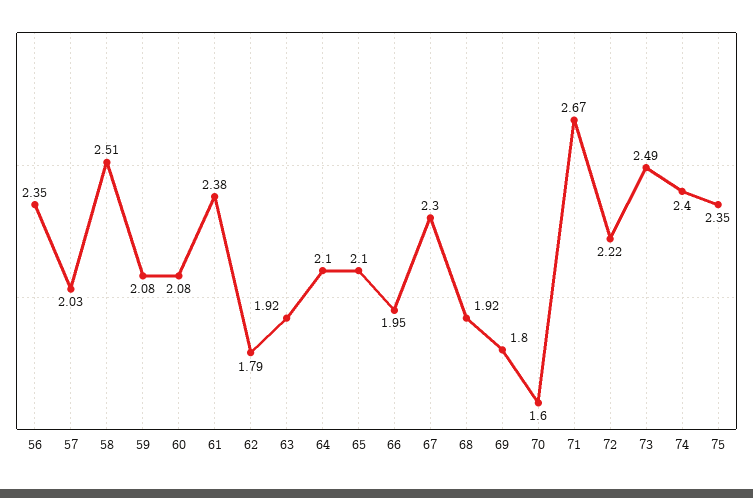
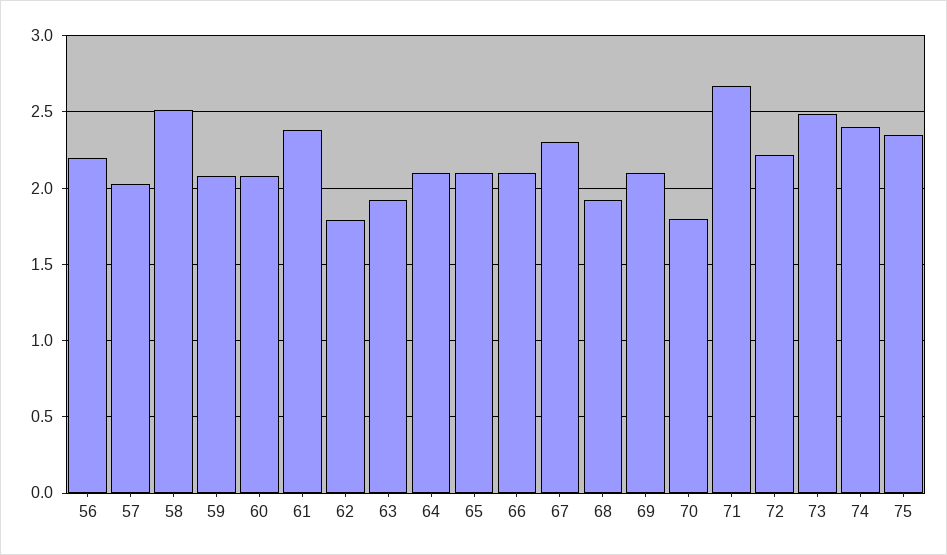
56: 2.35 -> 2.2
66: 1.95 -> 2.1
69: 1.8 -> 2.1
70: 1.6 -> 1.8

